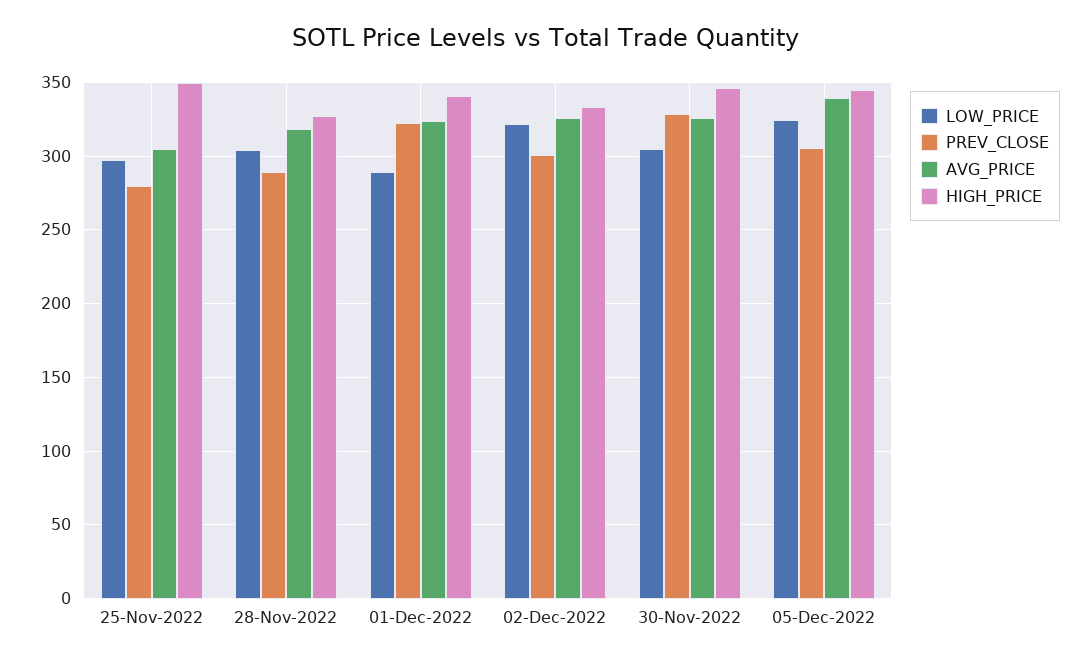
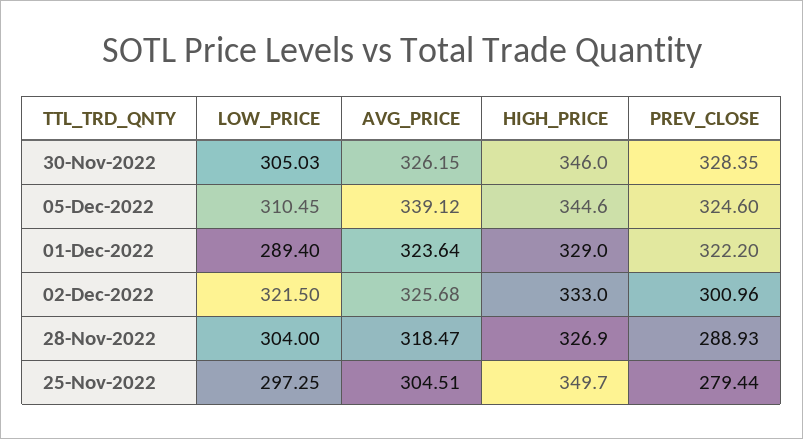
HIGH_PRICE, 01-Dec-2022: 340 -> 329
LOW_PRICE, 05-Dec-2022: 325 -> 310.45
PREV_CLOSE, 05-Dec-2022: 305 -> 324.6

